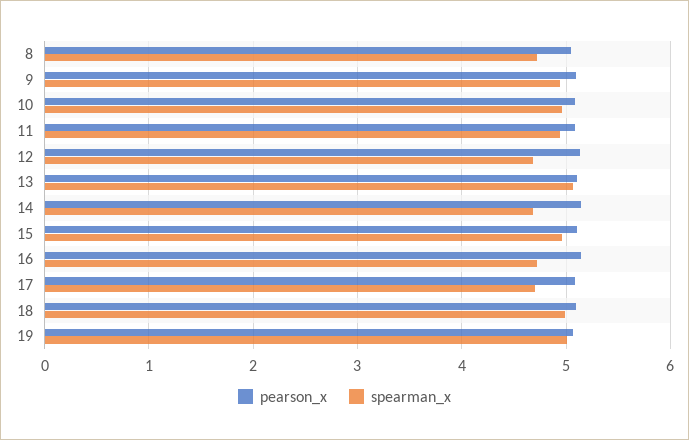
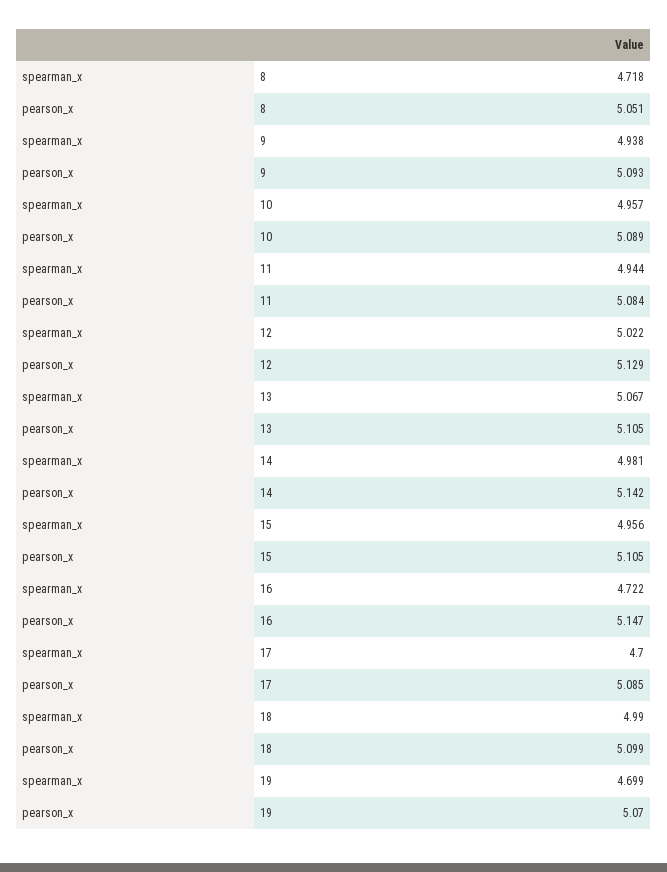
spearman_x, 12: 4.7 -> 5.022
spearman_x, 14: 4.7 -> 4.981
spearman_x, 19: 5 -> 4.699

